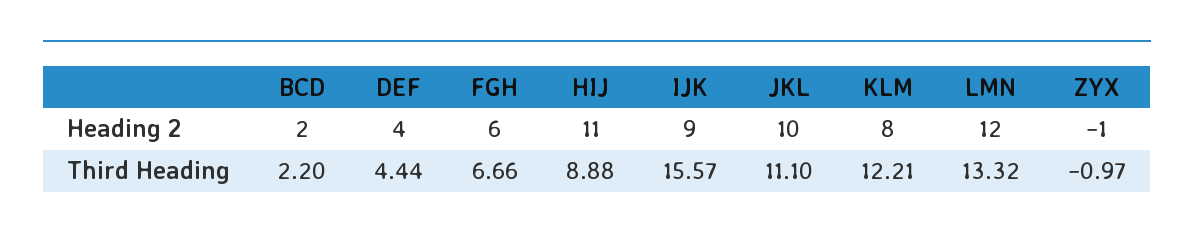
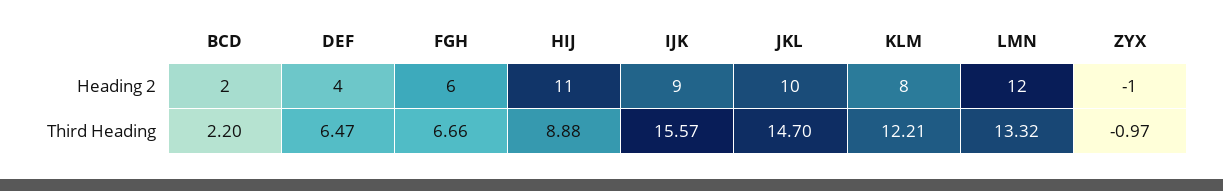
DEF, Third Heading: 4.44 -> 6.47
JKL, Third Heading: 11.1 -> 14.7

